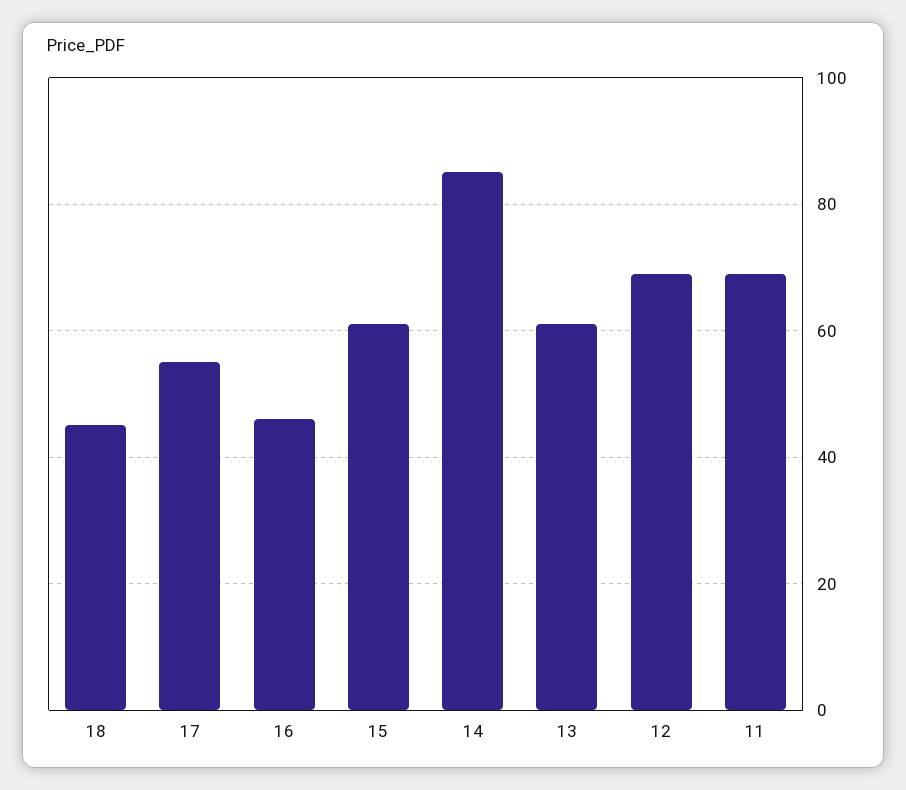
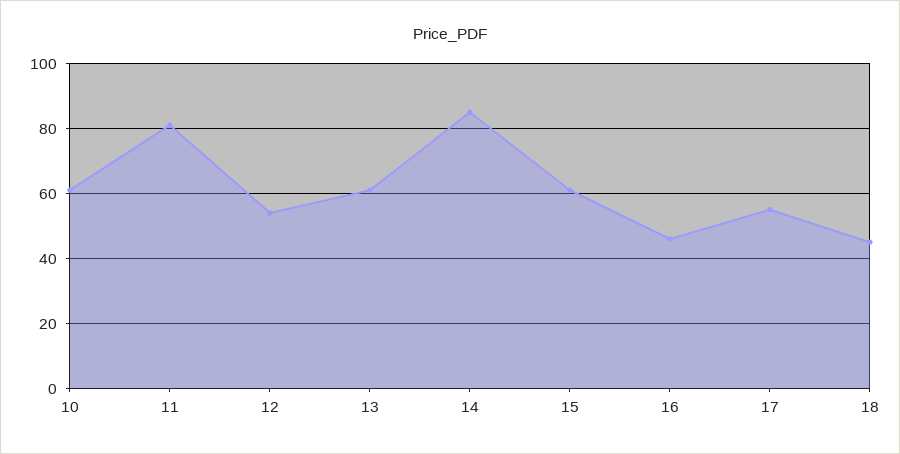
12: 70 -> 55
11: 70 -> 80
10: none -> 60

